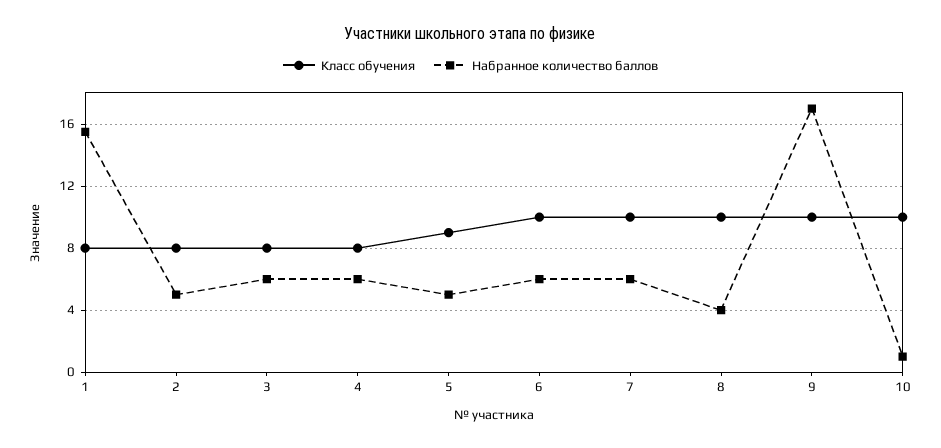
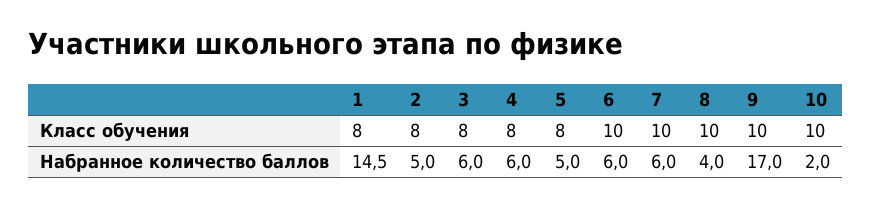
Набранное количество баллов, 1: 15.5 -> 14.5
Класс обучения, 5: 9 -> 8
Набранное количество баллов, 10: 1 -> 2

